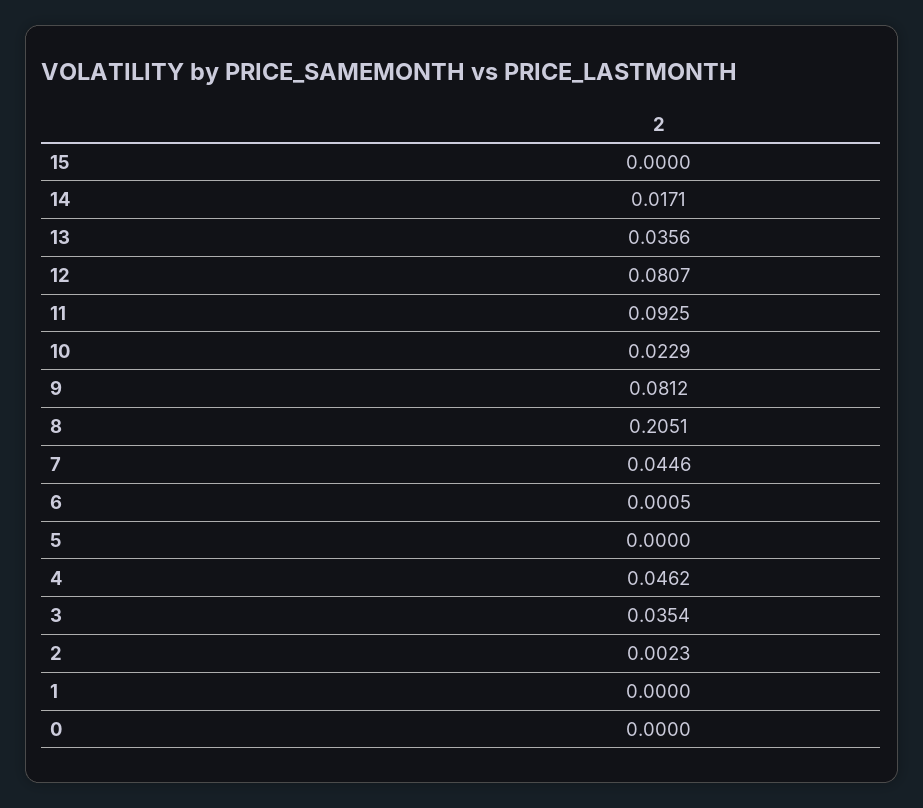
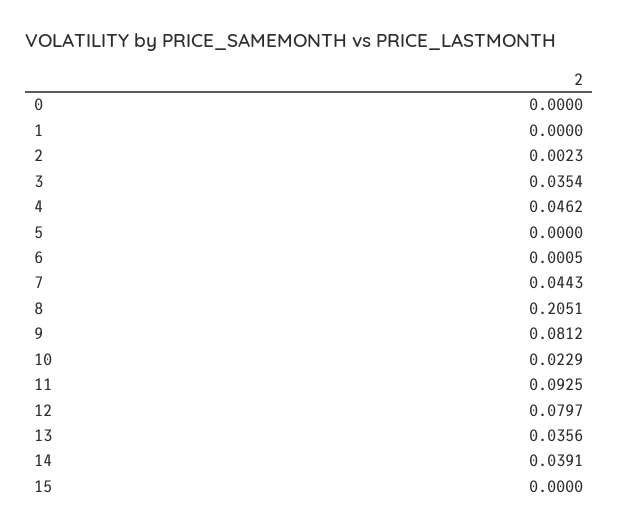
14: 0.0171 -> 0.0391
12: 0.0807 -> 0.0797
7: 0.0446 -> 0.0443

